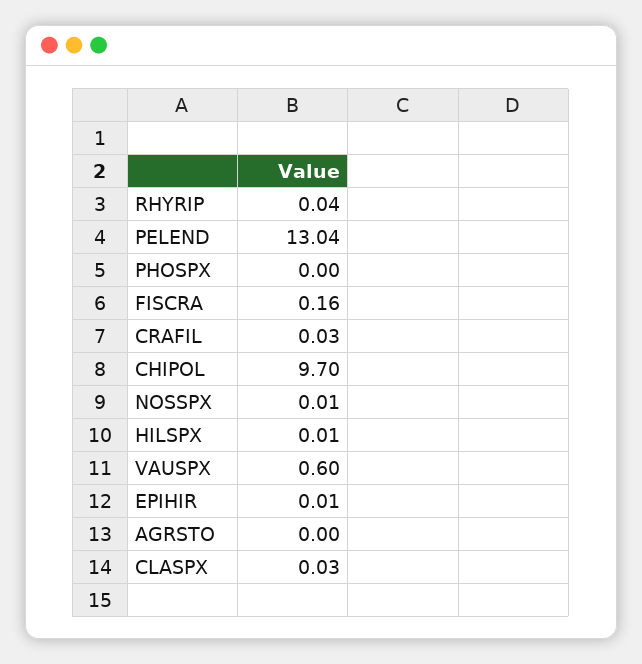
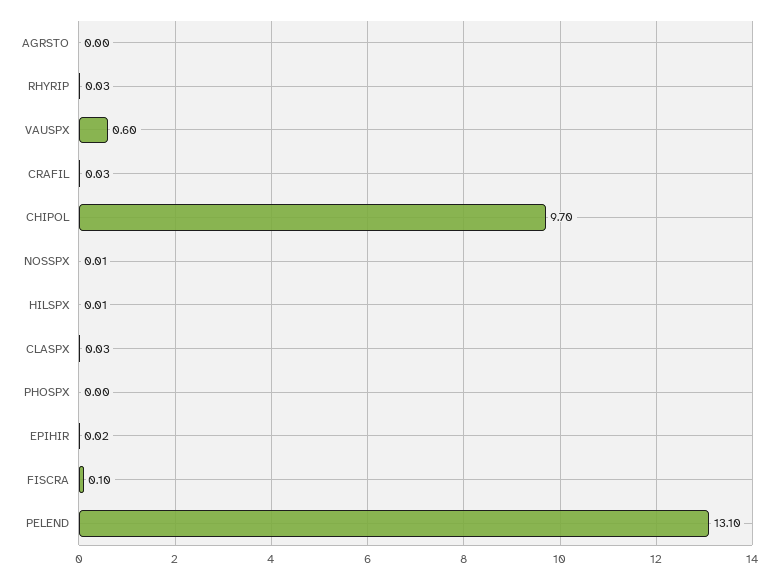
RHYRIP: 0.04 -> 0.03
PELEND: 13.04 -> 13.1
FISCRA: 0.16 -> 0.1
EPIHIR: 0.01 -> 0.02

